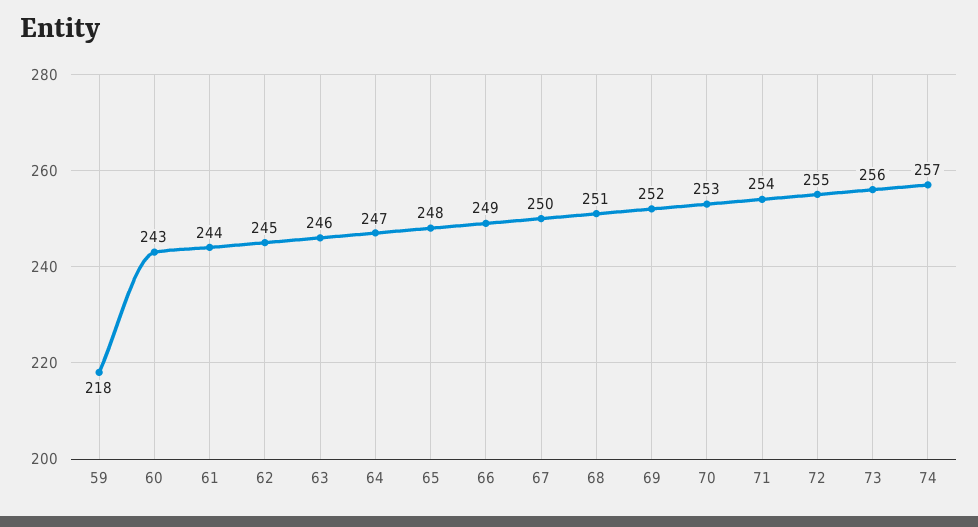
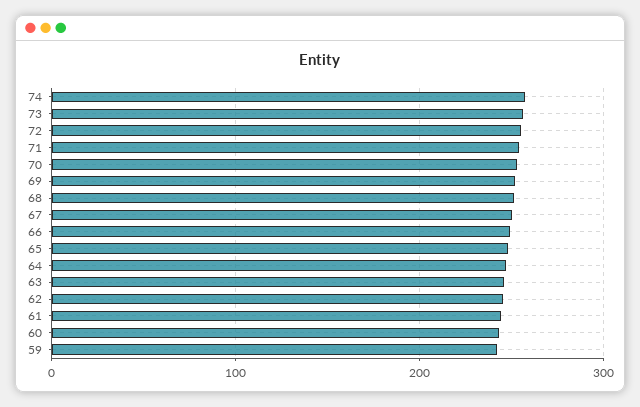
59: 218 -> 240

